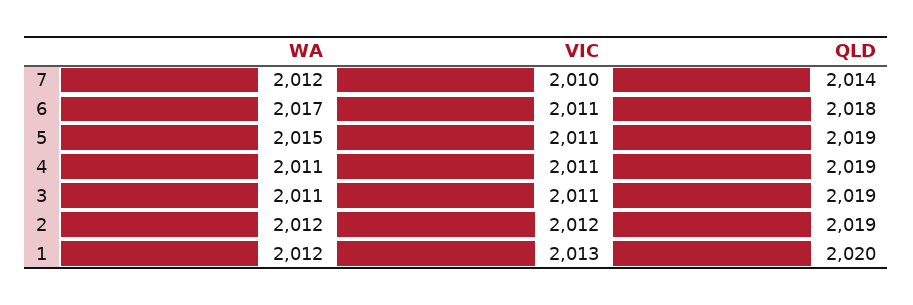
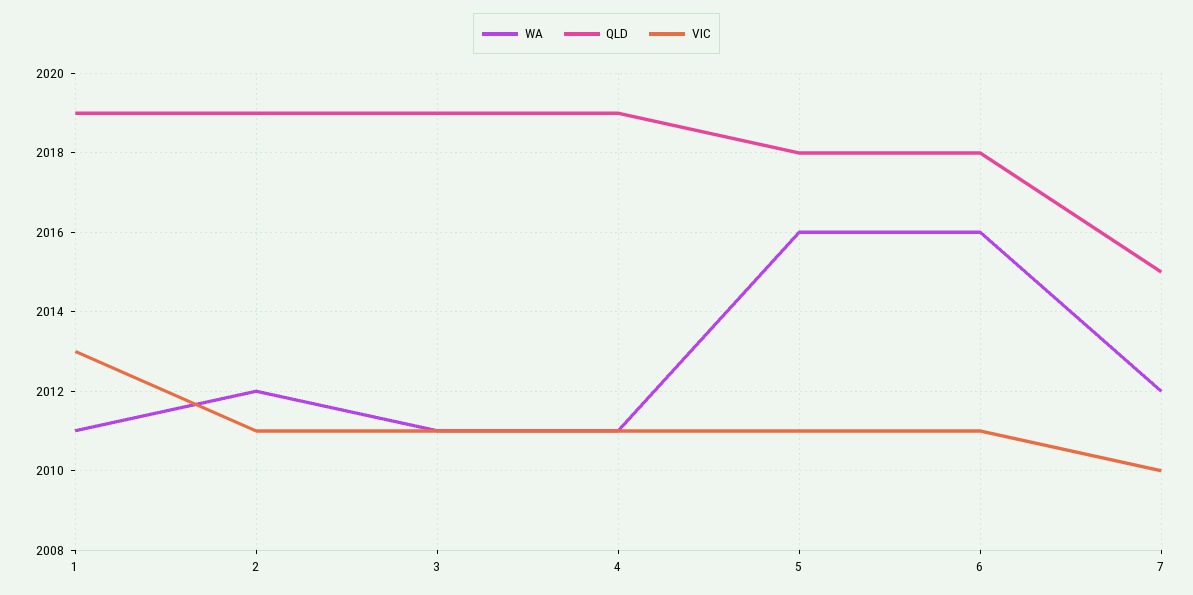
QLD, 7: 2014 -> 2015
WA, 6: 2017 -> 2016
WA, 5: 2015 -> 2016
QLD, 5: 2019 -> 2018
VIC, 2: 2012 -> 2011
WA, 1: 2012 -> 2011
QLD, 1: 2020 -> 2019

